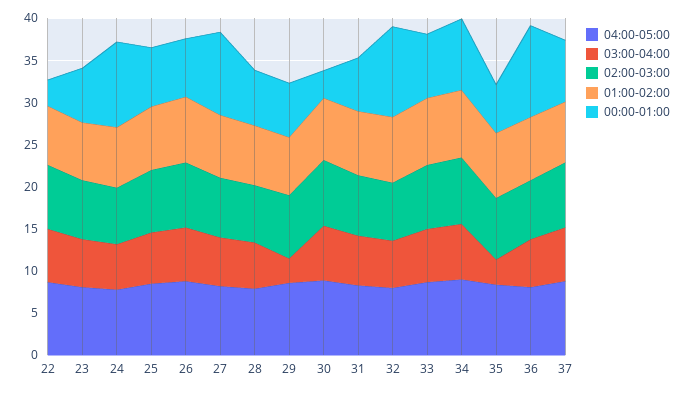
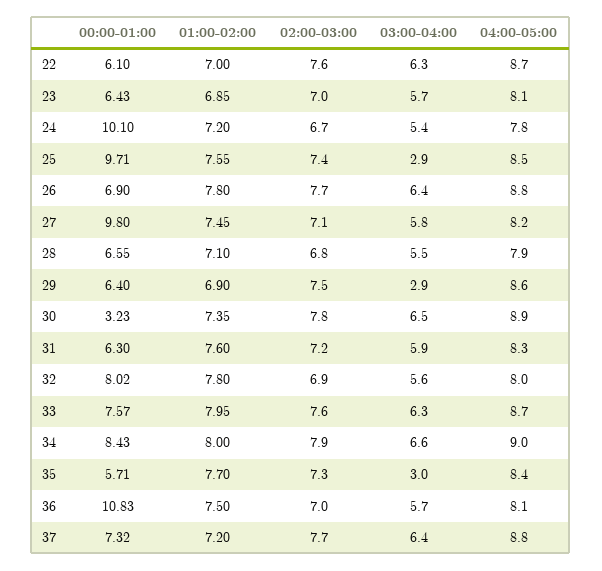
00:00-01:00, 22: 3 -> 6.1
03:00-04:00, 25: 6 -> 2.9
00:00-01:00, 25: 7 -> 9.71
00:00-01:00, 32: 11 -> 8.02

